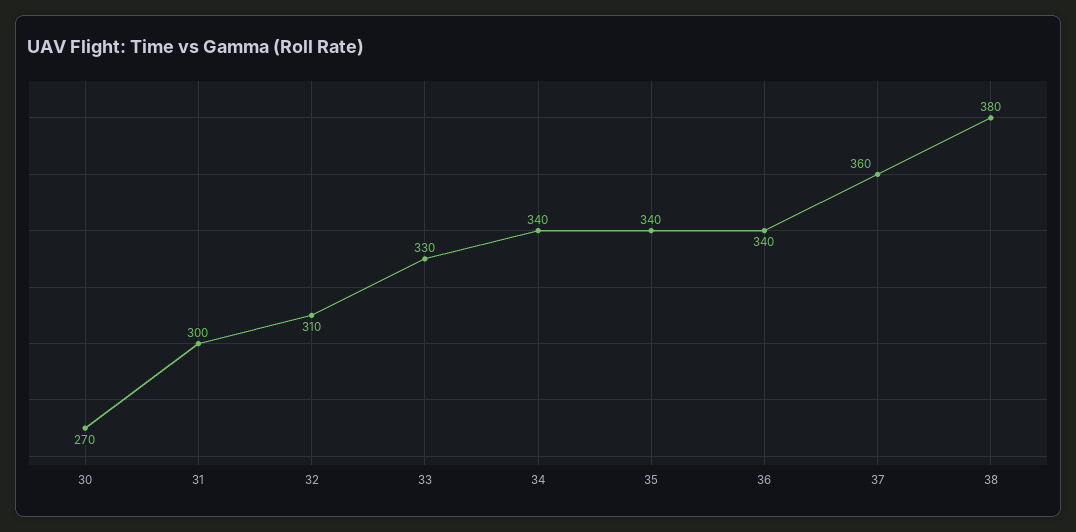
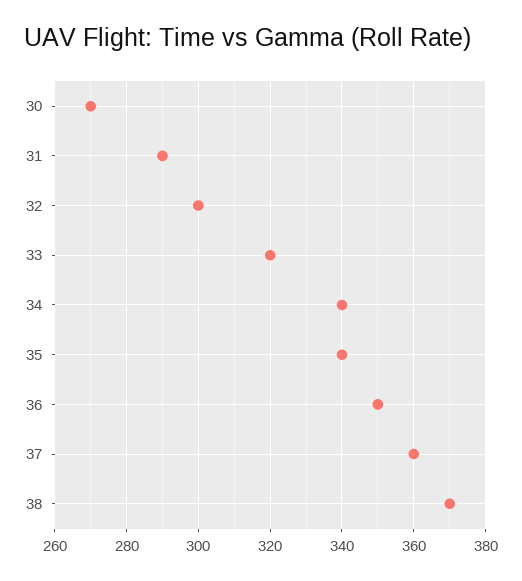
31: 300 -> 290
32: 310 -> 300
33: 330 -> 320
36: 340 -> 350
38: 380 -> 370

